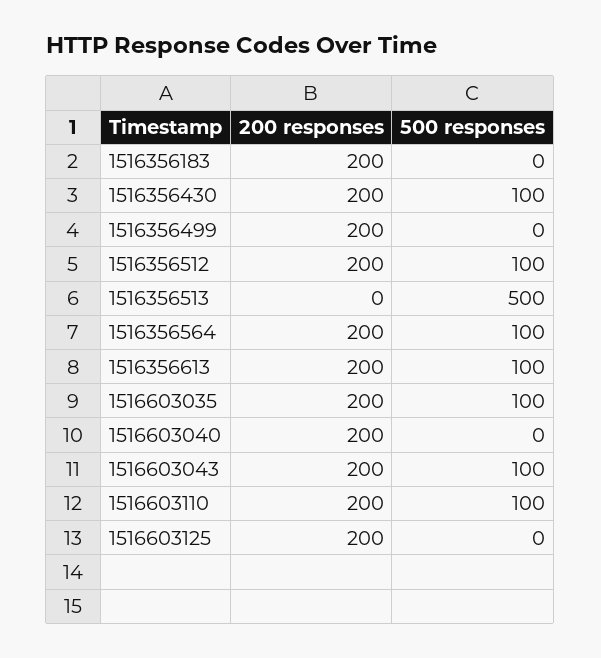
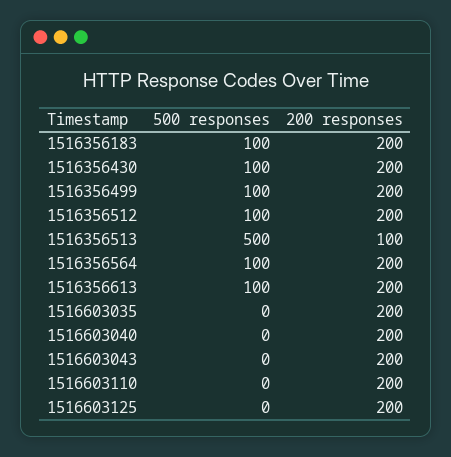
500 responses, 1516356183: 0 -> 100
500 responses, 1516356499: 0 -> 100
200 responses, 1516356513: 0 -> 100
500 responses, 1516603035: 100 -> 0
500 responses, 1516603043: 100 -> 0
500 responses, 1516603110: 100 -> 0

